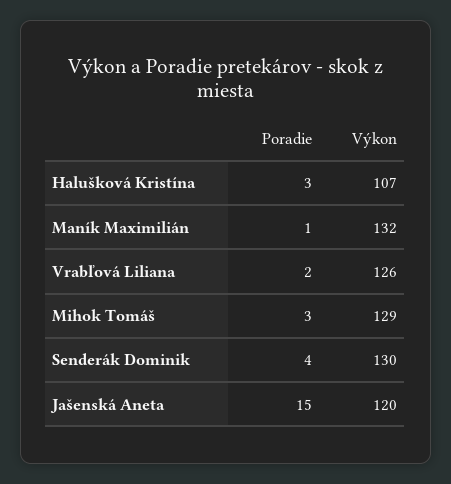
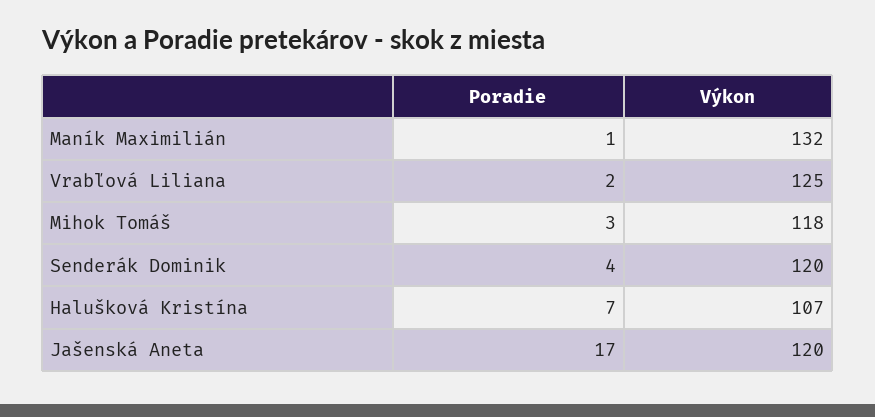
Poradie, Halušková Kristína: 3 -> 7
Výkon, Vrabľová Liliana: 126 -> 125
Výkon, Mihok Tomáš: 129 -> 118
Výkon, Senderák Dominik: 130 -> 120
Poradie, Jašenská Aneta: 15 -> 17

